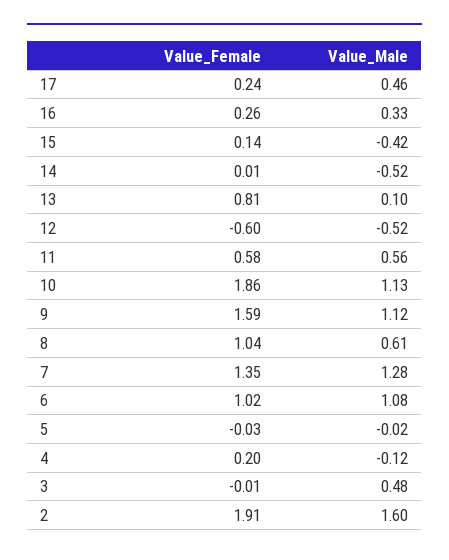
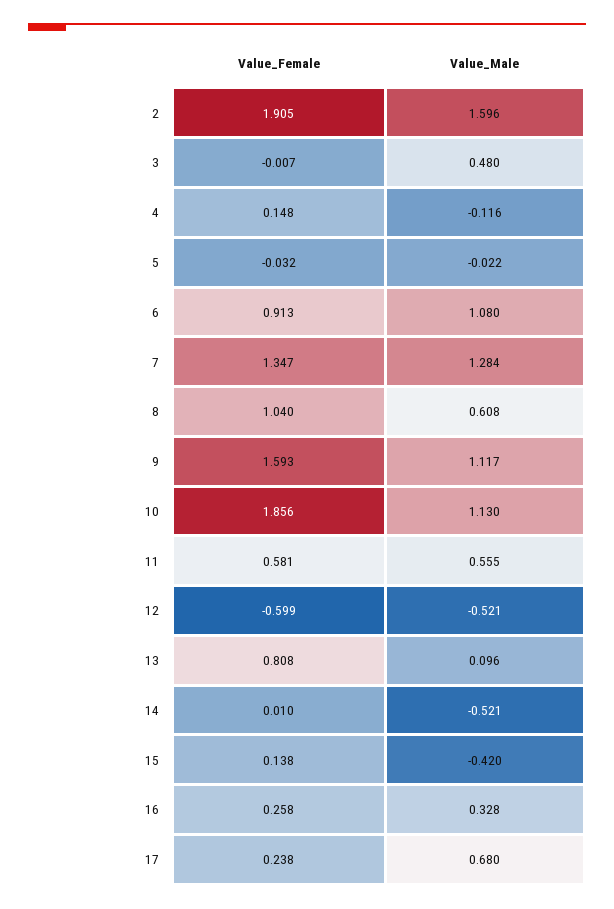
Value_Male, 17: 0.46 -> 0.68
Value_Female, 6: 1.02 -> 0.913
Value_Female, 4: 0.2 -> 0.148

